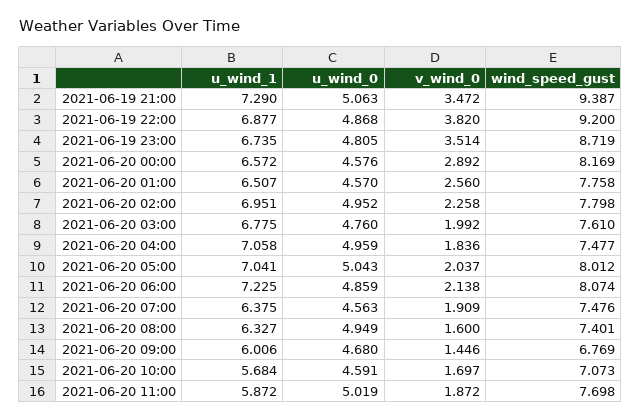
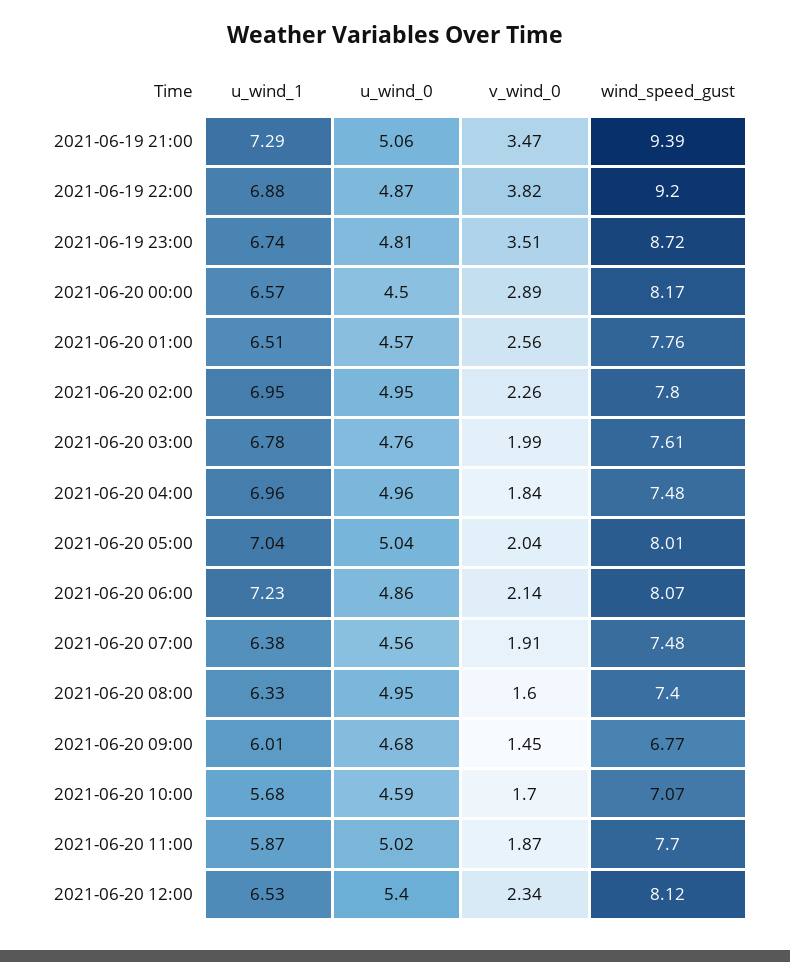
u_wind_0, 2021-06-20 00:00: 4.576 -> 4.5
u_wind_1, 2021-06-20 04:00: 7.058 -> 6.96
u_wind_1, 2021-06-20 12:00: none -> 6.53
u_wind_0, 2021-06-20 12:00: none -> 5.4
v_wind_0, 2021-06-20 12:00: none -> 2.34
wind_speed_gust, 2021-06-20 12:00: none -> 8.12

